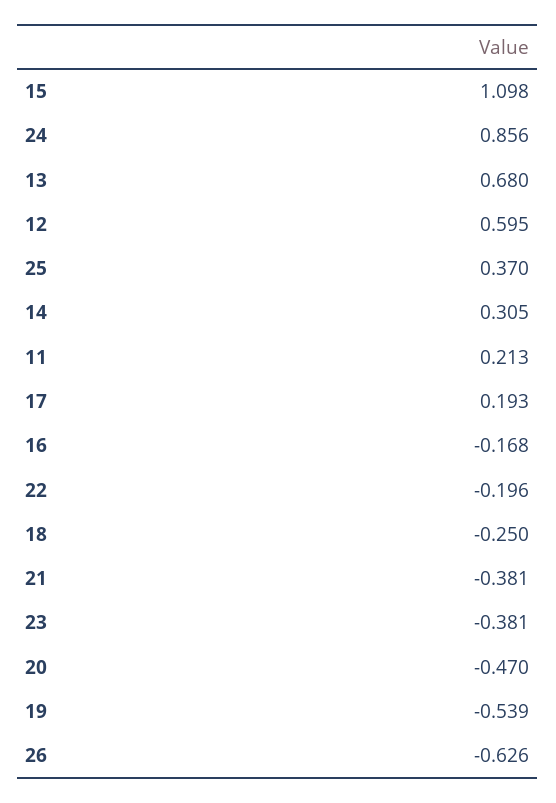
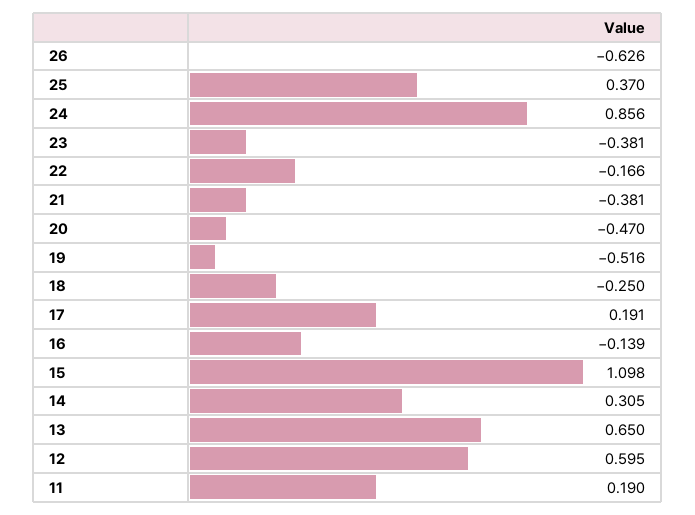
13: 0.68 -> 0.65
11: 0.213 -> 0.19
17: 0.193 -> 0.191
16: -0.168 -> -0.139
22: -0.196 -> -0.166
19: -0.539 -> -0.516

